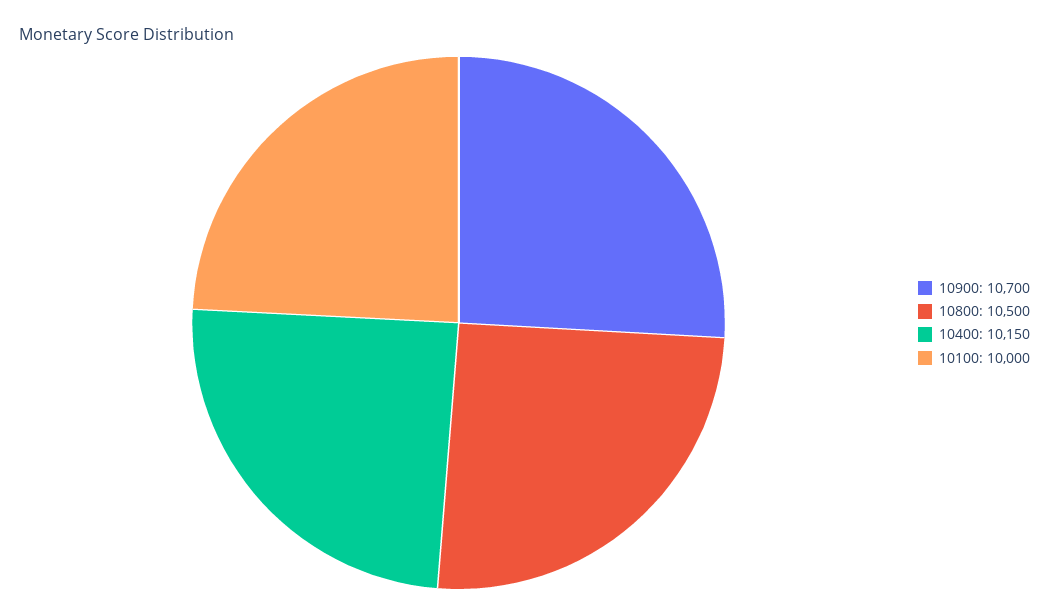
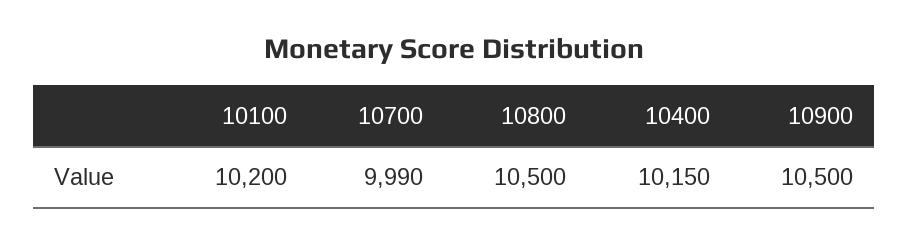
10900: 10700 -> 10500
10100: 10000 -> 10200
10700: none -> 9990

